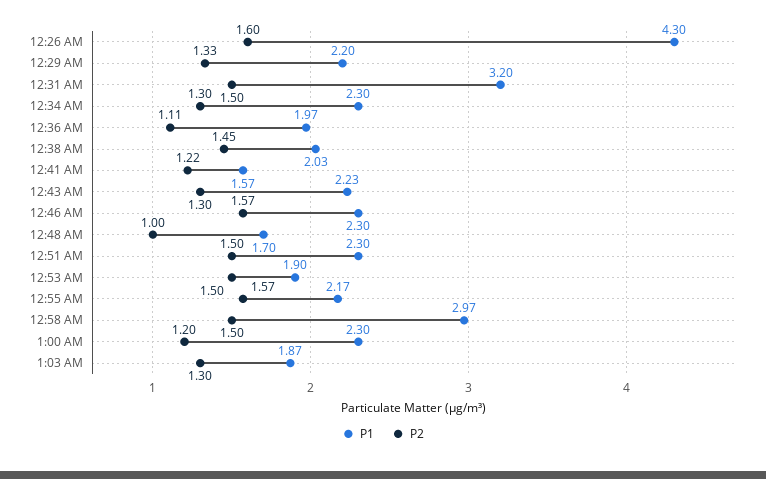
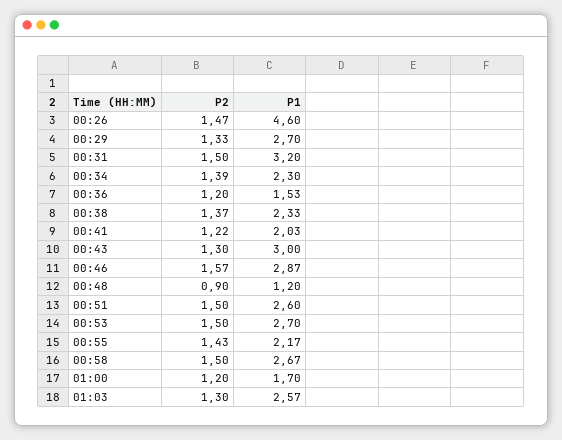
P1, 12:26 AM: 4.3 -> 4.6
P2, 12:26 AM: 1.6 -> 1.47
P1, 12:29 AM: 2.2 -> 2.7
P2, 12:34 AM: 1.3 -> 1.39
P1, 12:36 AM: 1.97 -> 1.53
P2, 12:36 AM: 1.11 -> 1.2
P1, 12:38 AM: 2.03 -> 2.33
P2, 12:38 AM: 1.45 -> 1.37
P1, 12:41 AM: 1.57 -> 2.03
P1, 12:43 AM: 2.23 -> 3
P1, 12:46 AM: 2.3 -> 2.87
P1, 12:48 AM: 1.7 -> 1.2
P2, 12:48 AM: 1 -> 0.9
P1, 12:51 AM: 2.3 -> 2.6
P1, 12:53 AM: 1.9 -> 2.7
P2, 12:55 AM: 1.57 -> 1.43
P1, 12:58 AM: 2.97 -> 2.67
P1, 1:00 AM: 2.3 -> 1.7
P1, 1:03 AM: 1.87 -> 2.57

